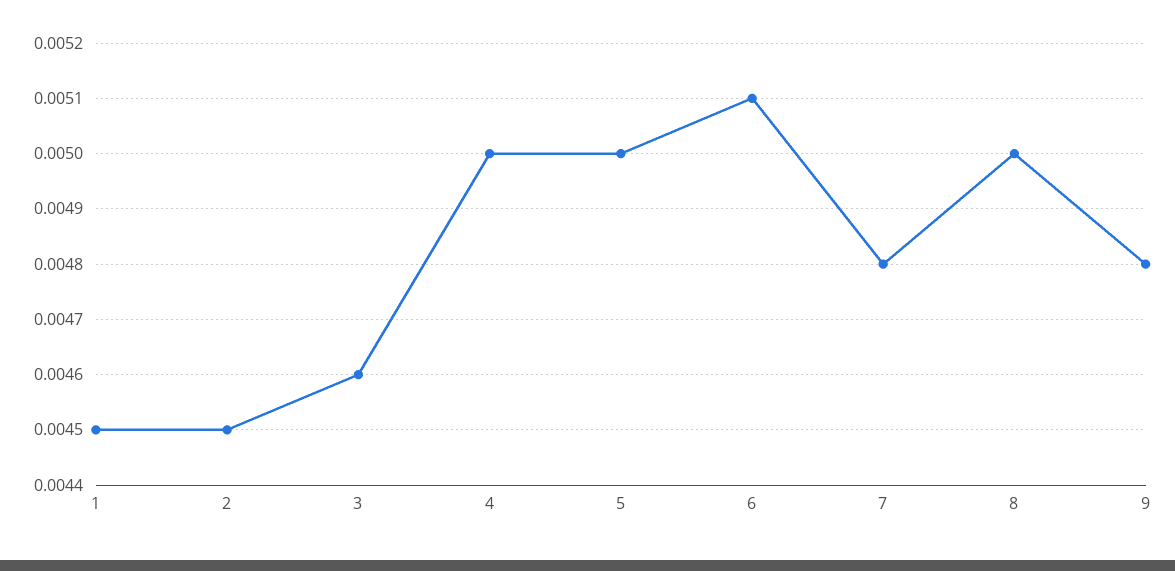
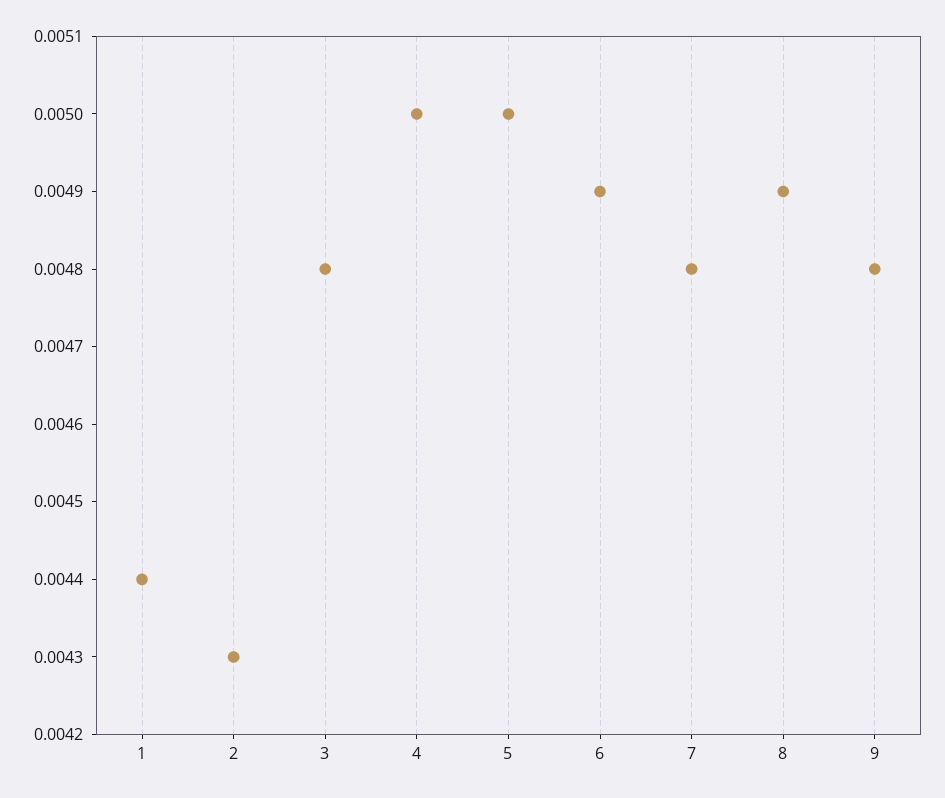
1: 0.0045 -> 0.0044
2: 0.0045 -> 0.0043
3: 0.0046 -> 0.0048
6: 0.0051 -> 0.0049
8: 0.005 -> 0.0049

